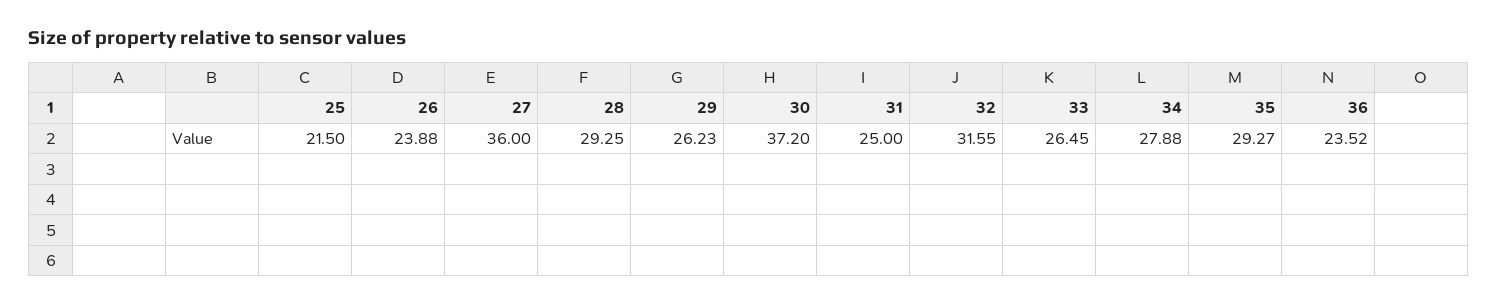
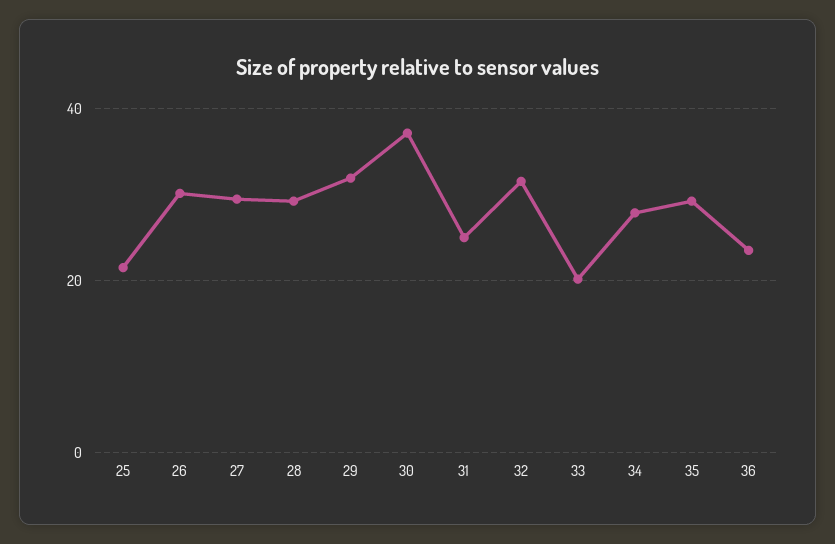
26: 23.88 -> 30
27: 36 -> 30
29: 26.23 -> 32
33: 26.45 -> 20

